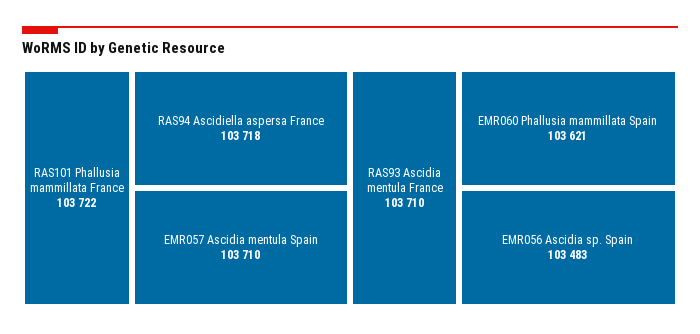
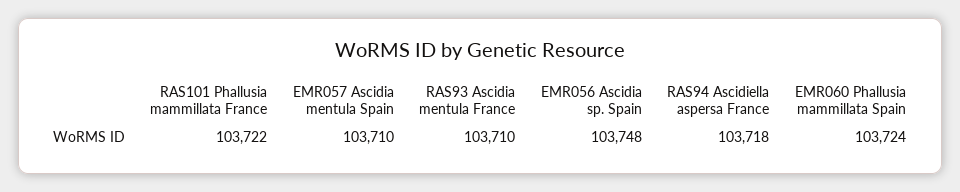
EMR060 Phallusia mammillata Spain: 103621 -> 103724
EMR056 Ascidia sp. Spain: 103483 -> 103748

